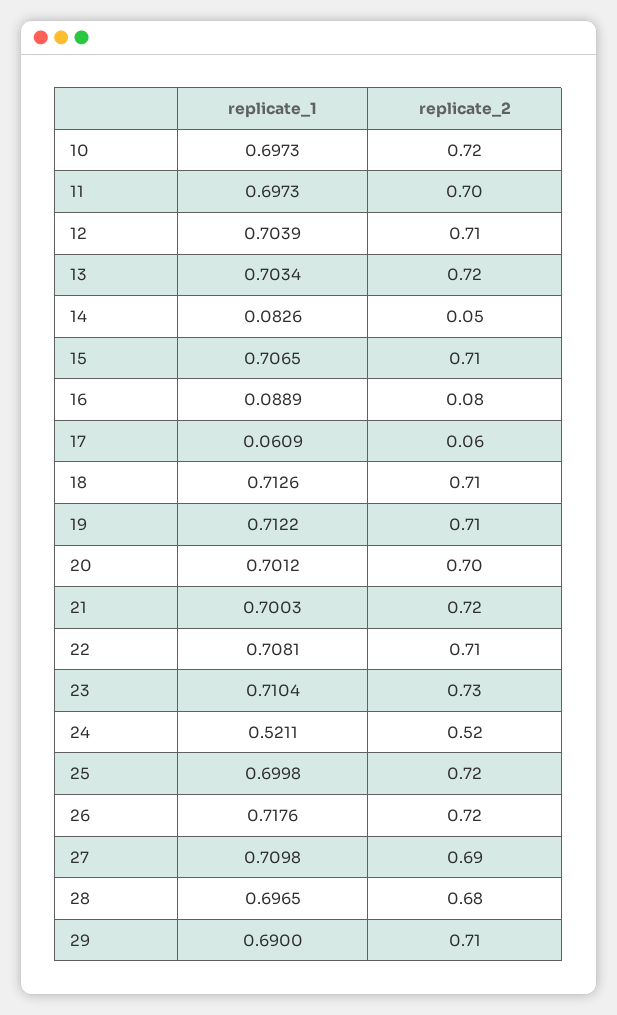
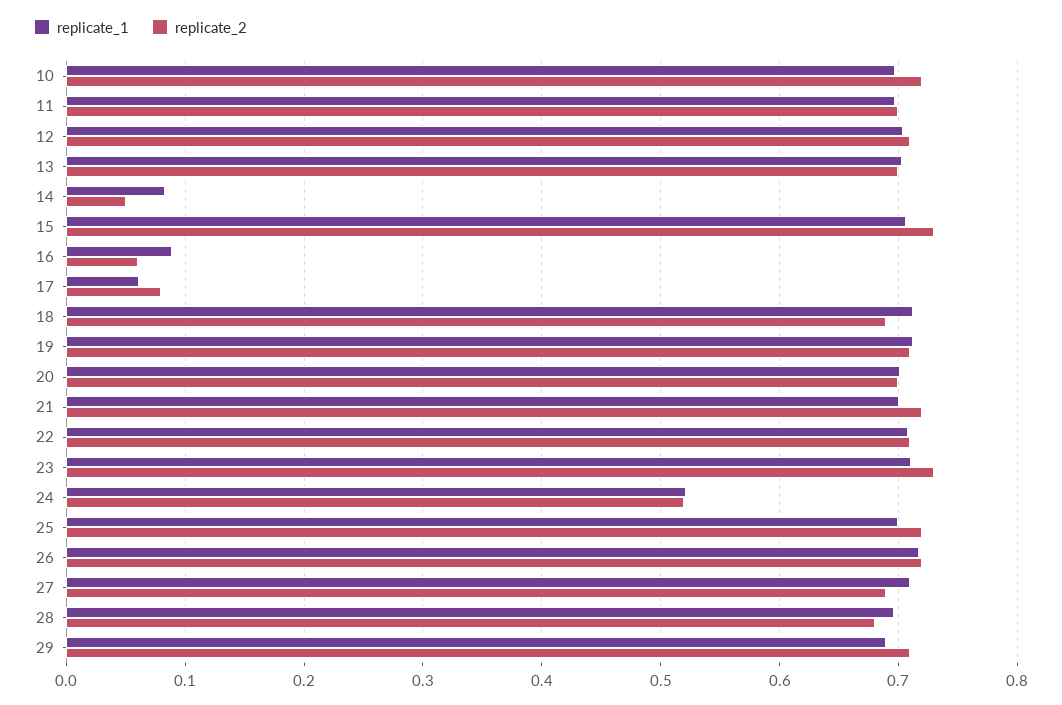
replicate_2, 13: 0.72 -> 0.7
replicate_2, 15: 0.71 -> 0.73
replicate_2, 16: 0.08 -> 0.06
replicate_2, 17: 0.06 -> 0.08
replicate_2, 18: 0.71 -> 0.69

